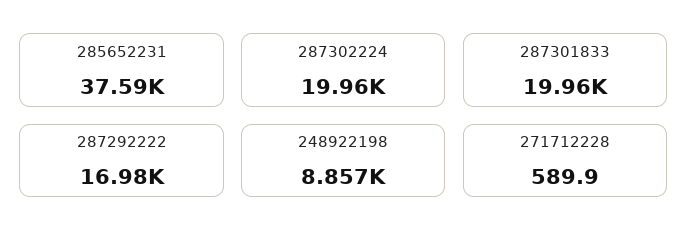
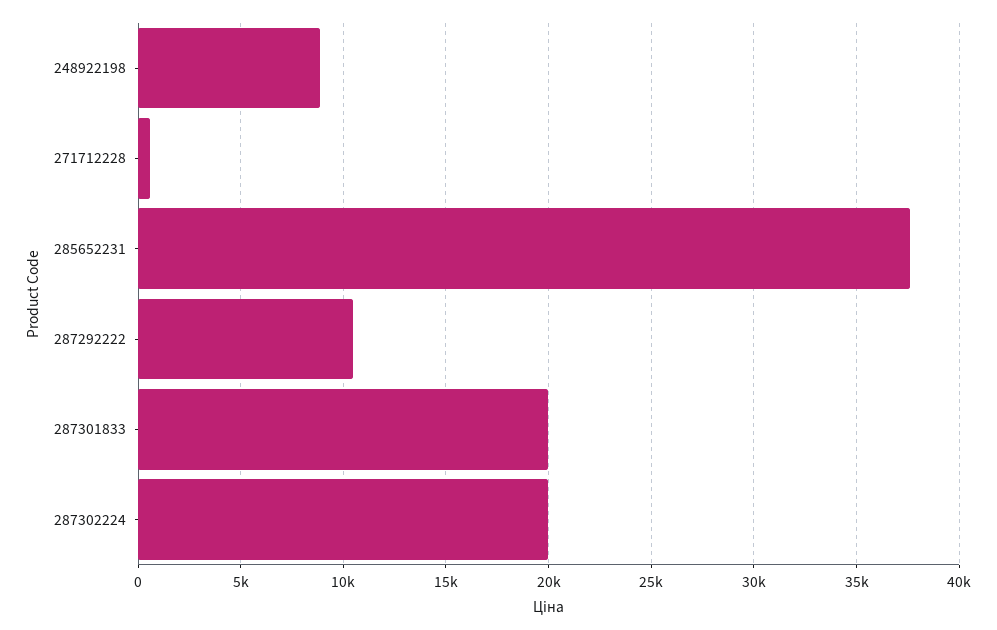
287292222: 16980 -> 10500

